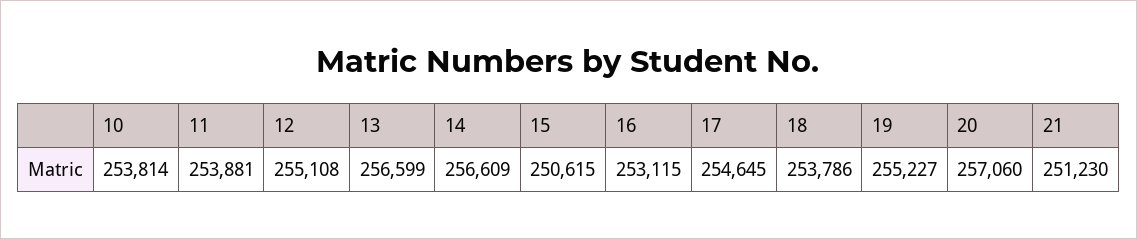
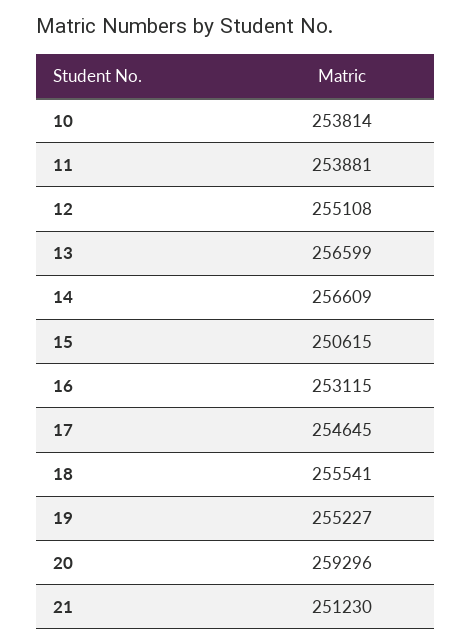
18: 253786 -> 255541
20: 257060 -> 259296

